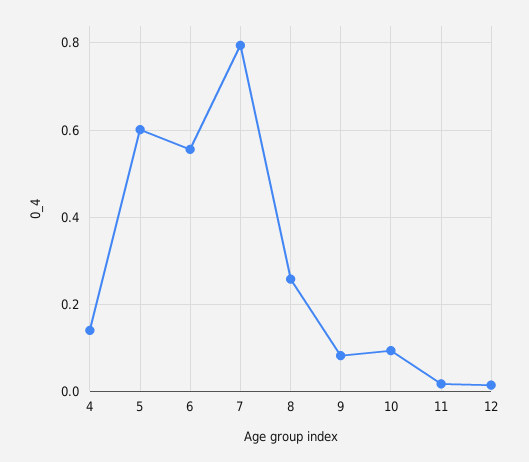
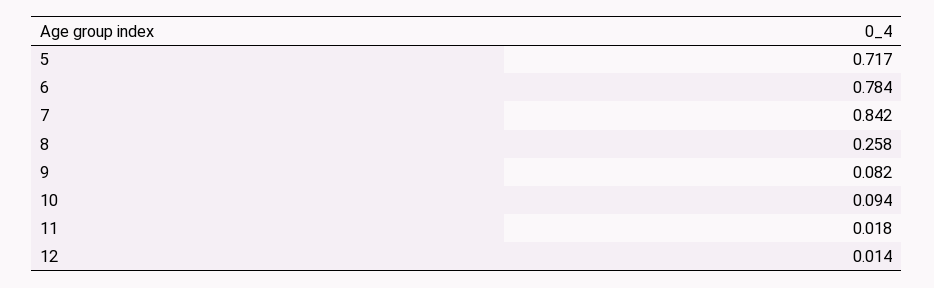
4: 0.14 -> none
5: 0.6 -> 0.717
6: 0.56 -> 0.784
7: 0.8 -> 0.842

